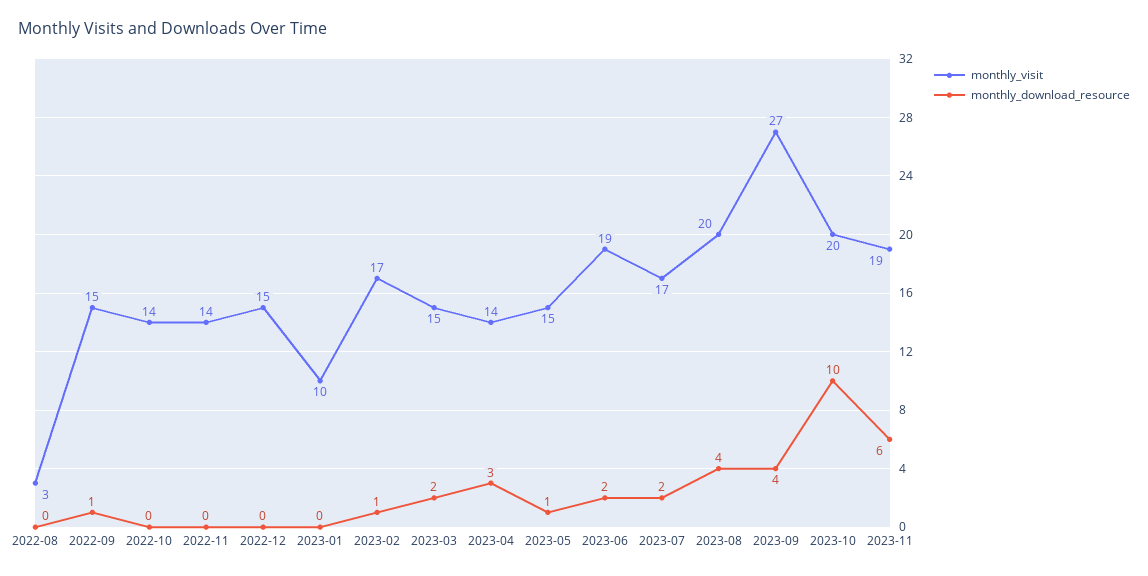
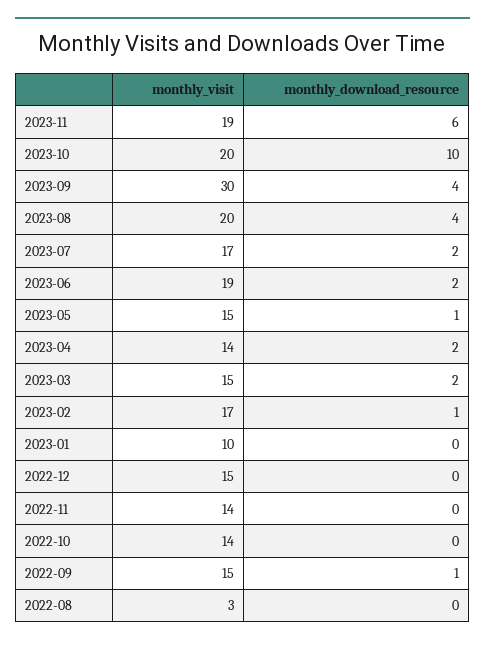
monthly_download_resource, 2023-04: 3 -> 2
monthly_visit, 2023-09: 27 -> 30

